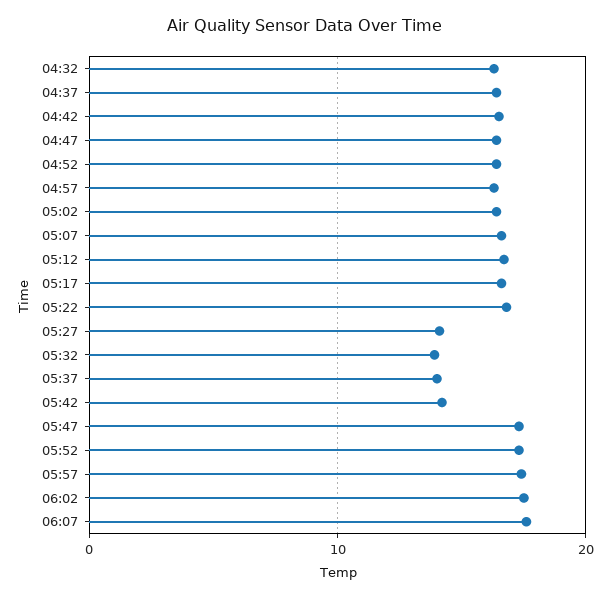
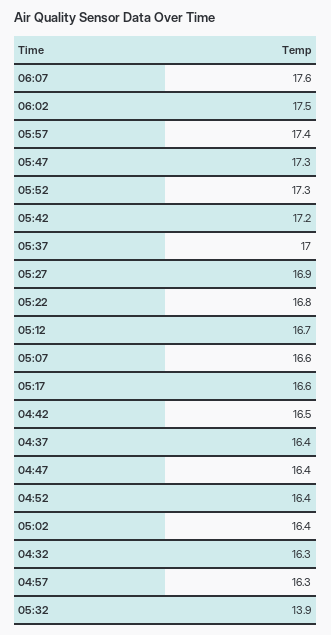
05:27: 14 -> 16.9
05:37: 14 -> 17
05:42: 14 -> 17.2

